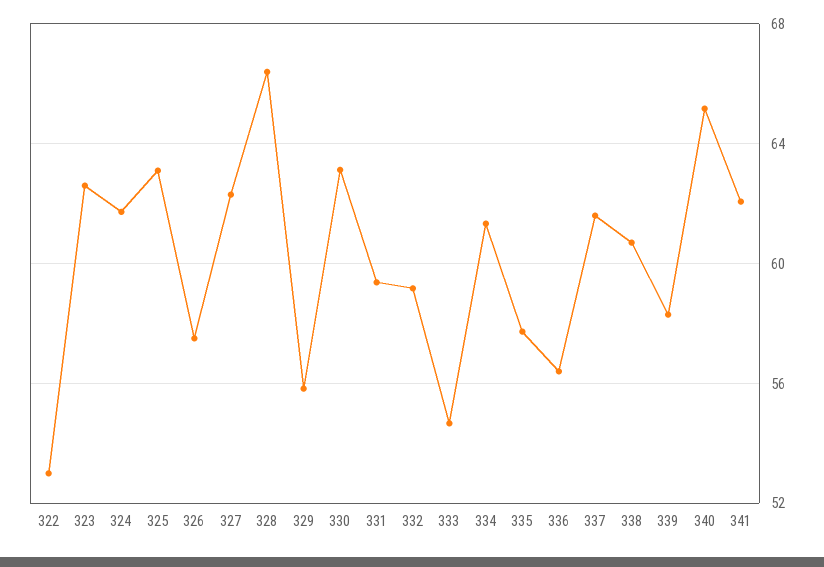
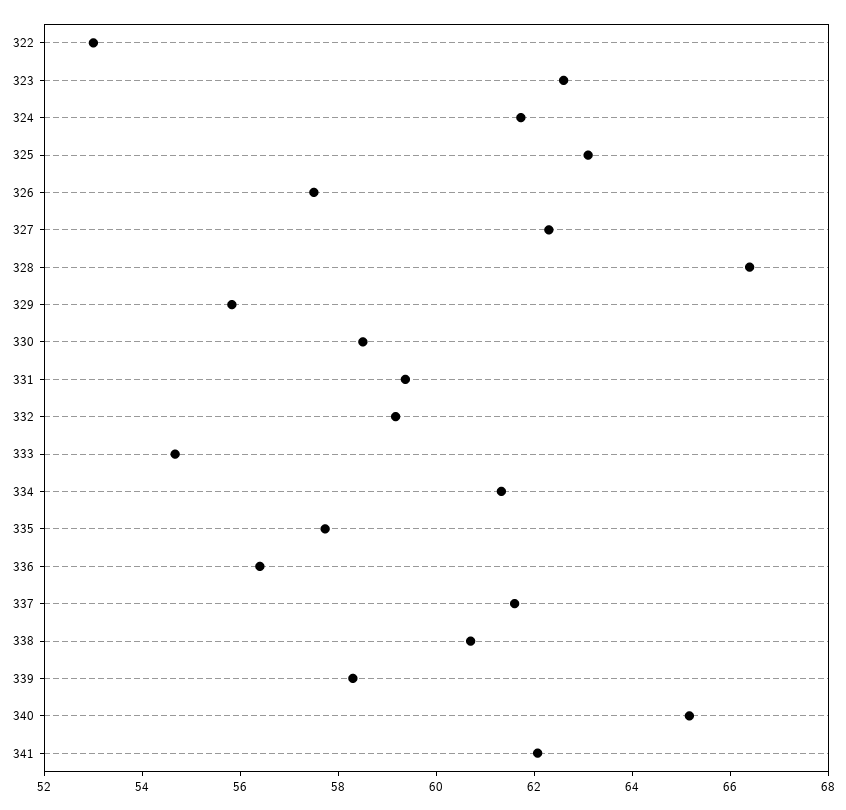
330: 63 -> 58.5

